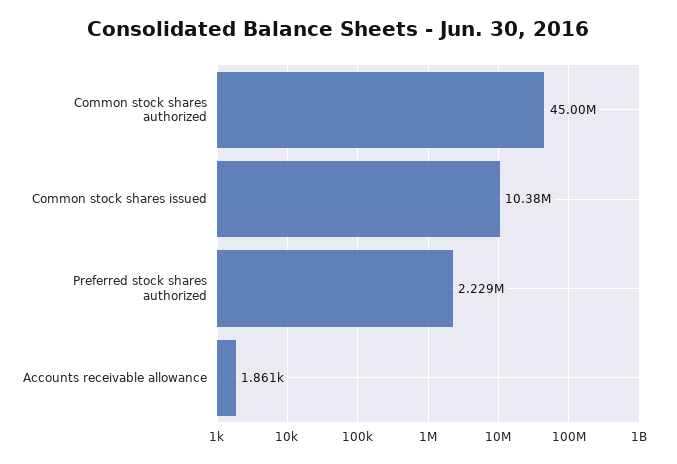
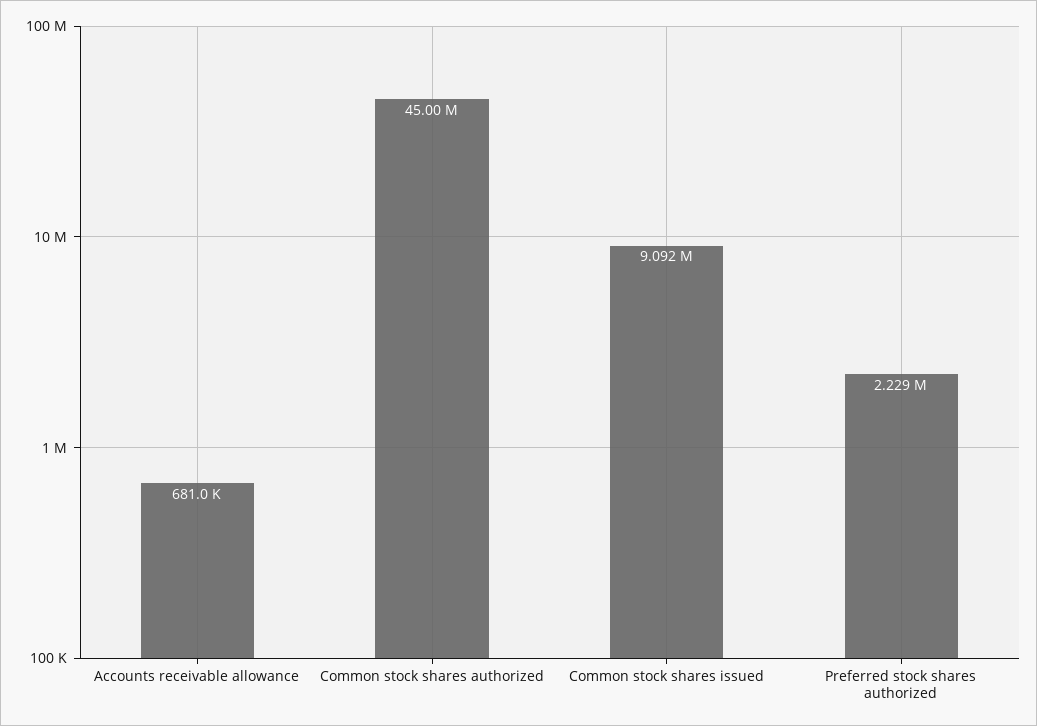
Common stock shares issued: 10380000 -> 9092000
Accounts receivable allowance: 1861 -> 681000

